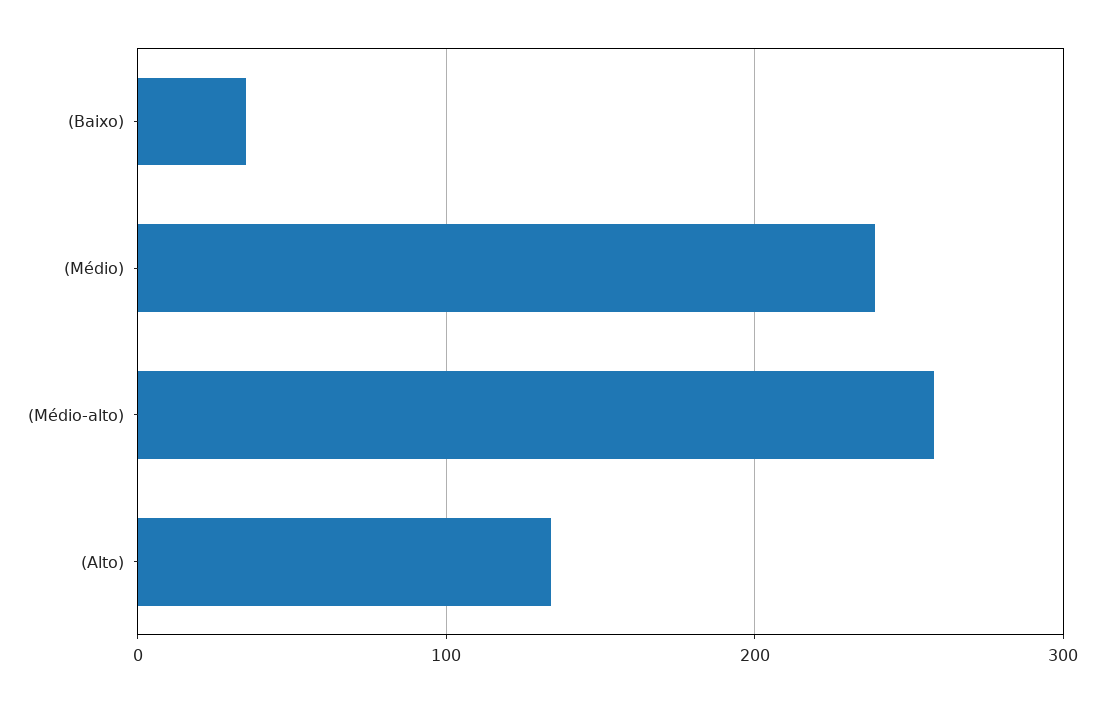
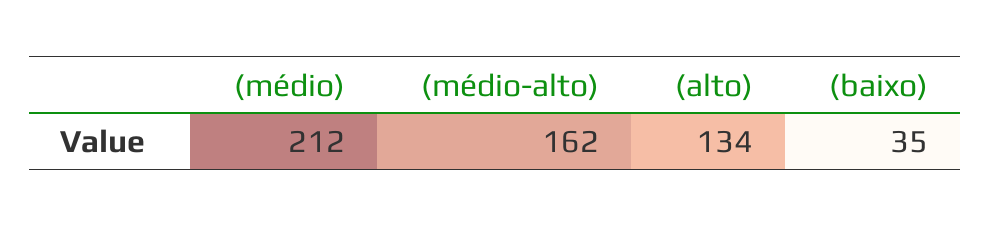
(Médio): 240 -> 212
(Médio-alto): 260 -> 162

